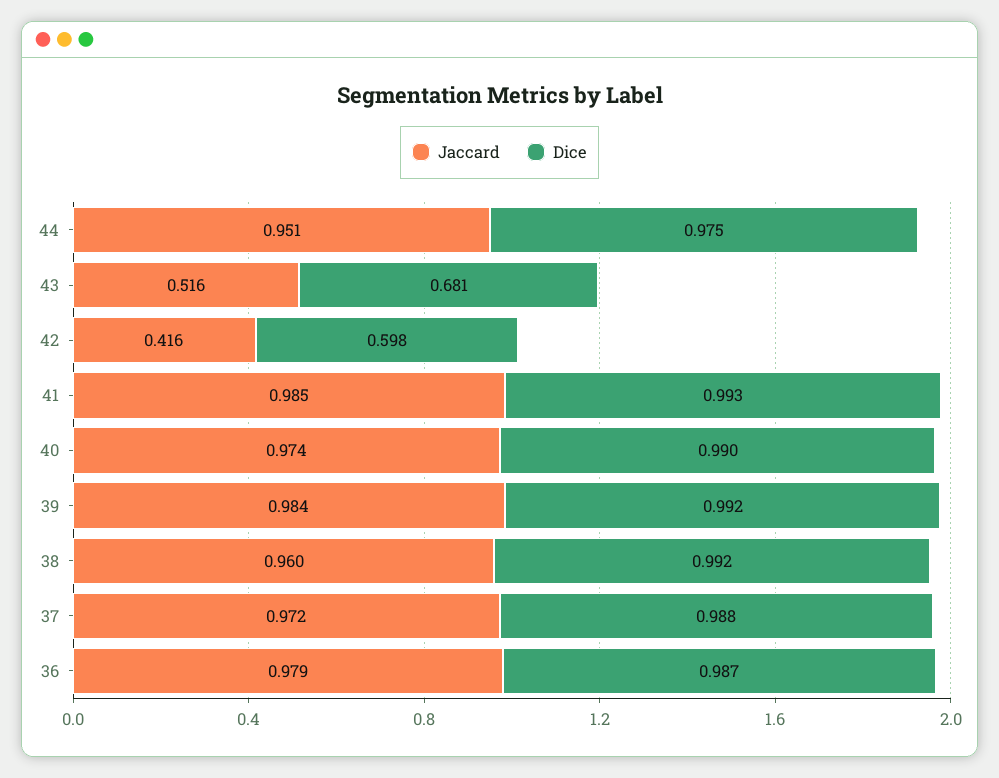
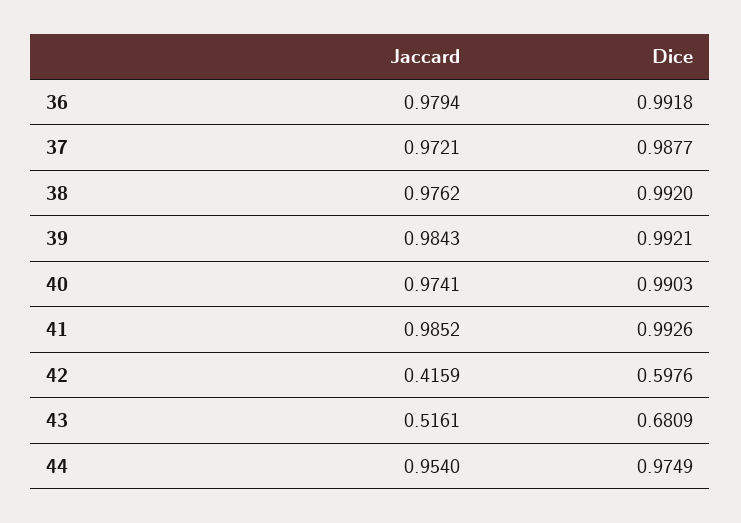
Jaccard, 44: 0.951 -> 0.954
Jaccard, 38: 0.96 -> 0.9762
Dice, 36: 0.987 -> 0.9918

